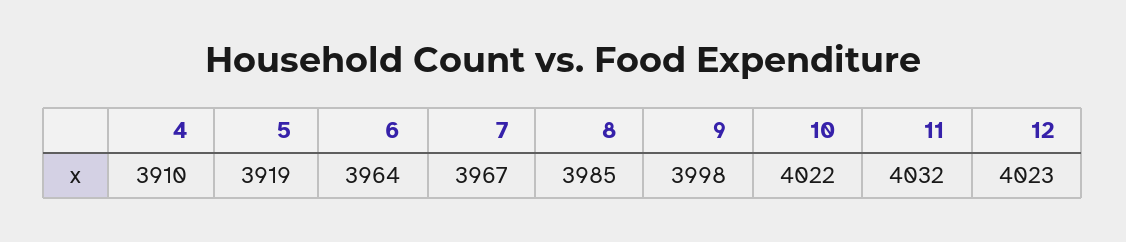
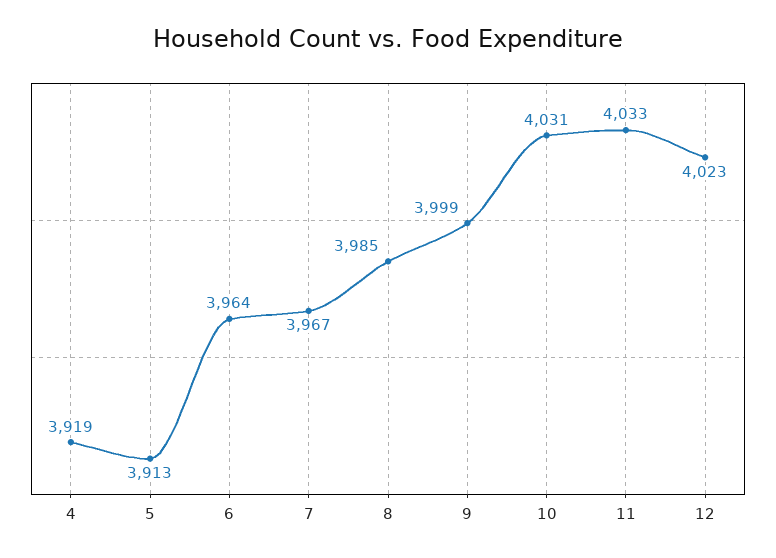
4: 3910 -> 3919
5: 3919 -> 3913
9: 3998 -> 3999
10: 4022 -> 4031
11: 4032 -> 4033

